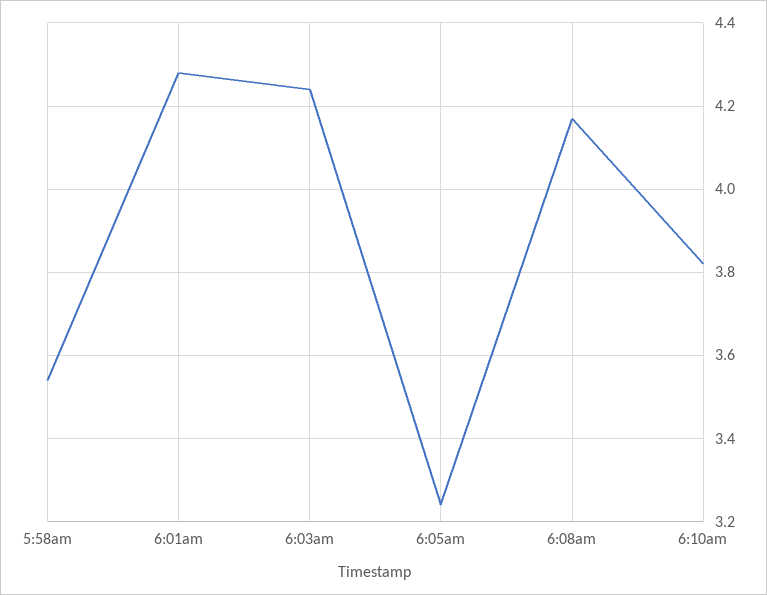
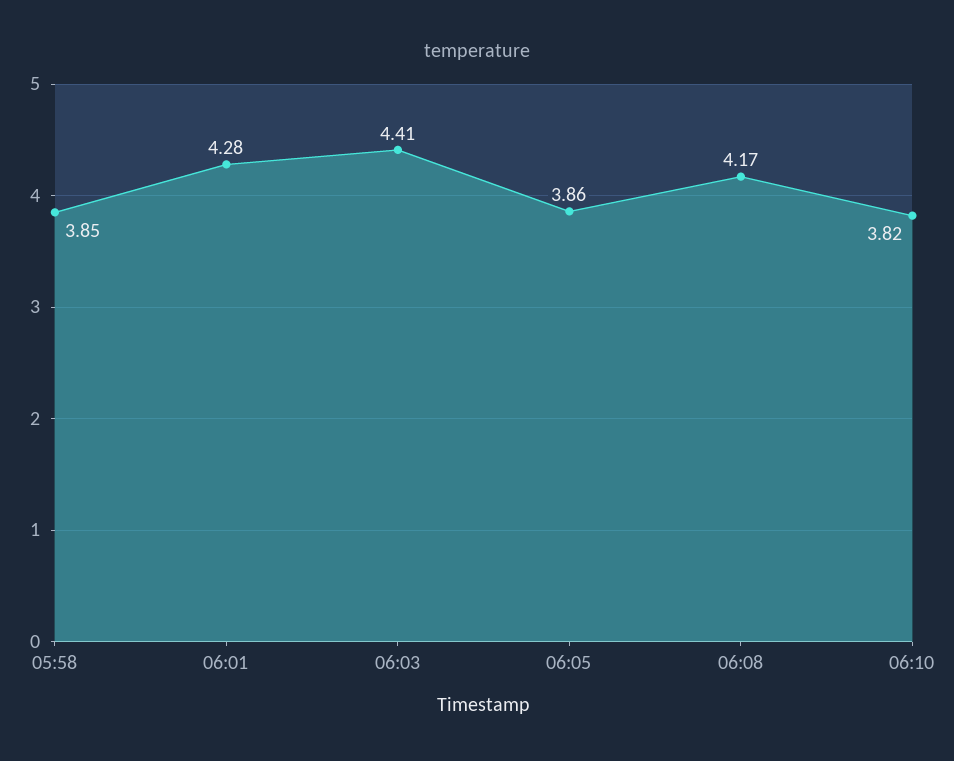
5:58am: 3.55 -> 3.85
6:03am: 4.25 -> 4.41
6:05am: 3.25 -> 3.86

